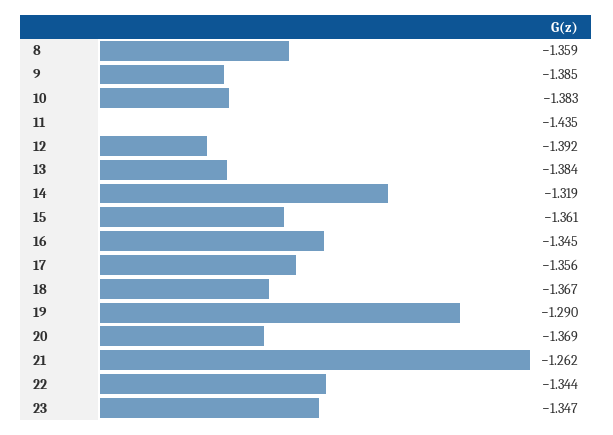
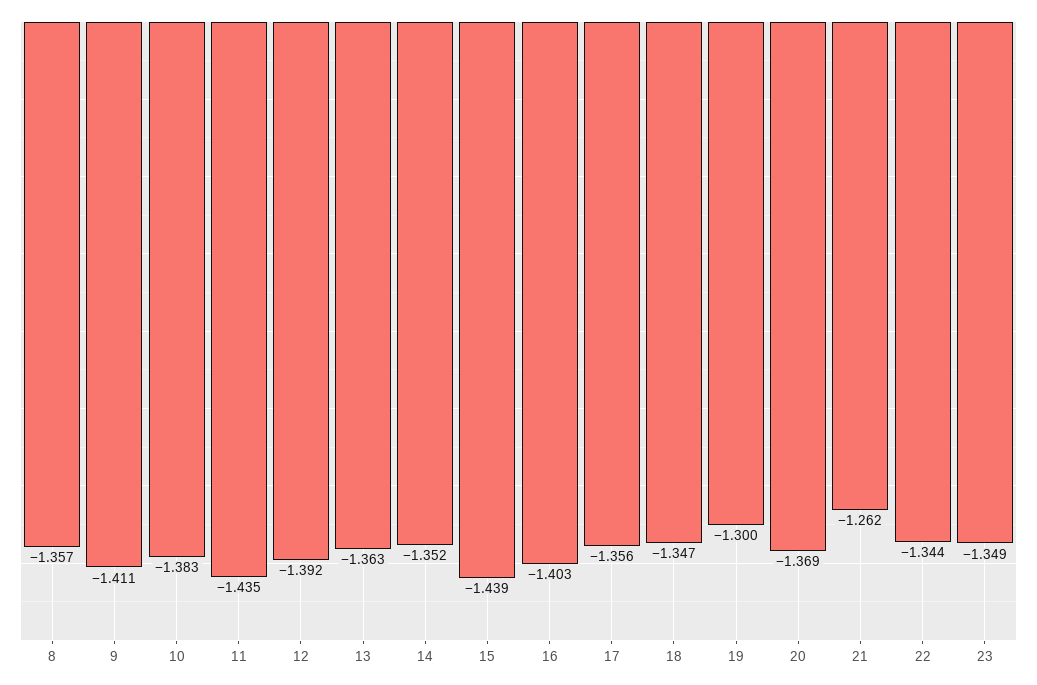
8: -1.359 -> -1.357
9: -1.385 -> -1.411
13: -1.384 -> -1.363
14: -1.319 -> -1.352
15: -1.361 -> -1.439
16: -1.345 -> -1.403
18: -1.367 -> -1.347
19: -1.29 -> -1.3
23: -1.347 -> -1.349

